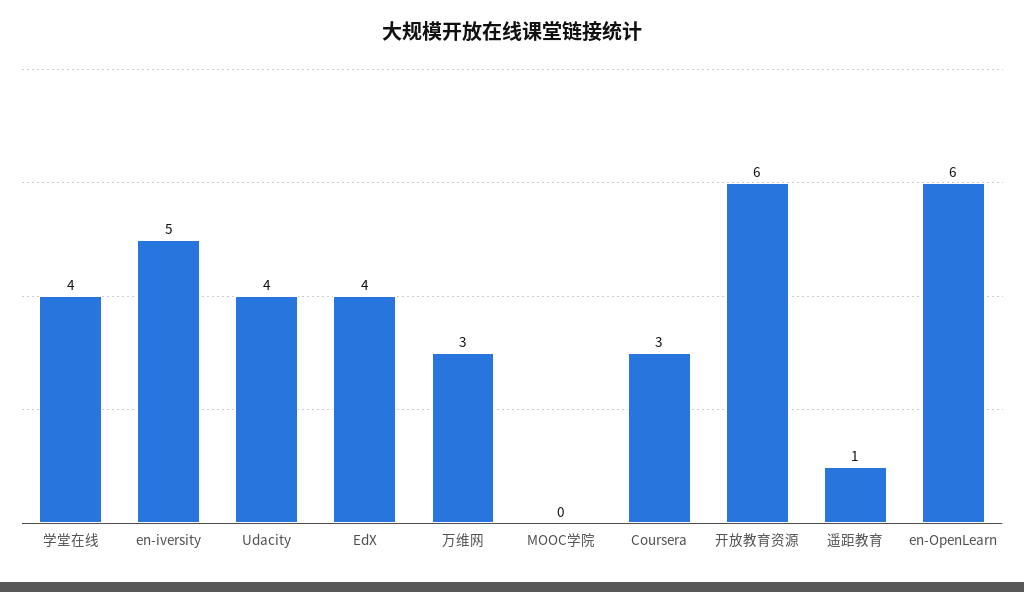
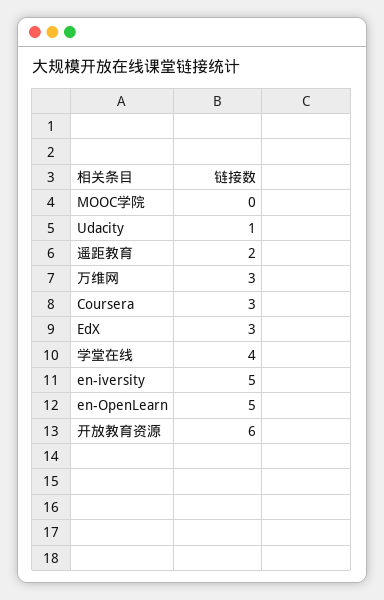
Udacity: 4 -> 1
EdX: 4 -> 3
遥距教育: 1 -> 2
en-OpenLearn: 6 -> 5

